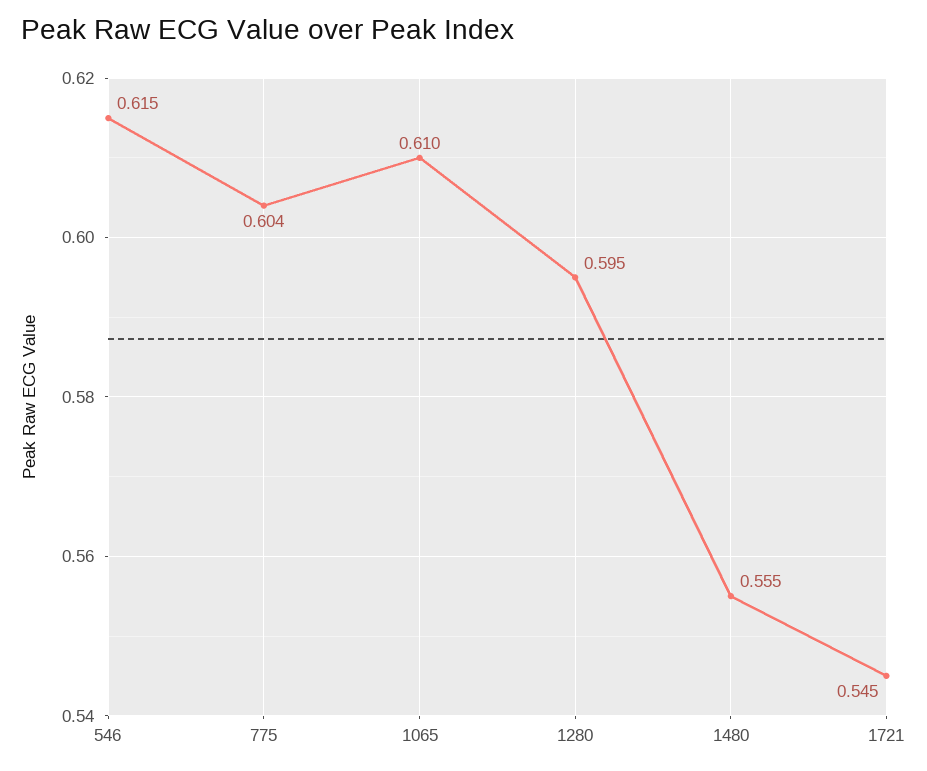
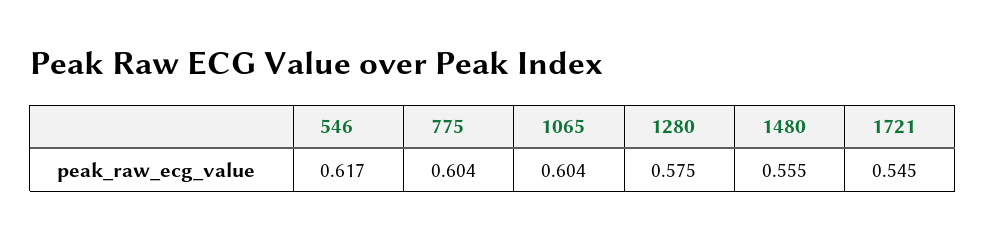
546: 0.615 -> 0.617
1065: 0.61 -> 0.604
1280: 0.595 -> 0.575

